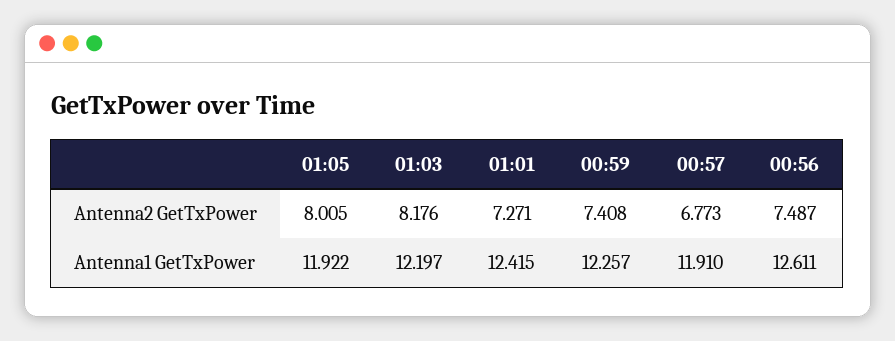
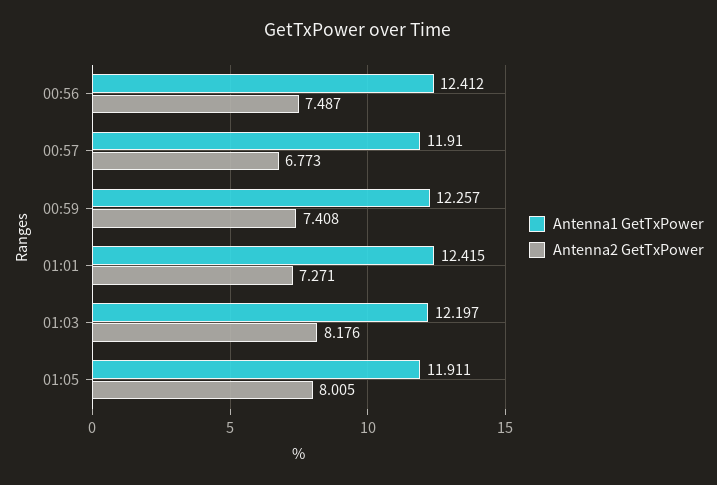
Antenna1 GetTxPower, 01:05: 11.922 -> 11.911
Antenna1 GetTxPower, 00:56: 12.611 -> 12.412

